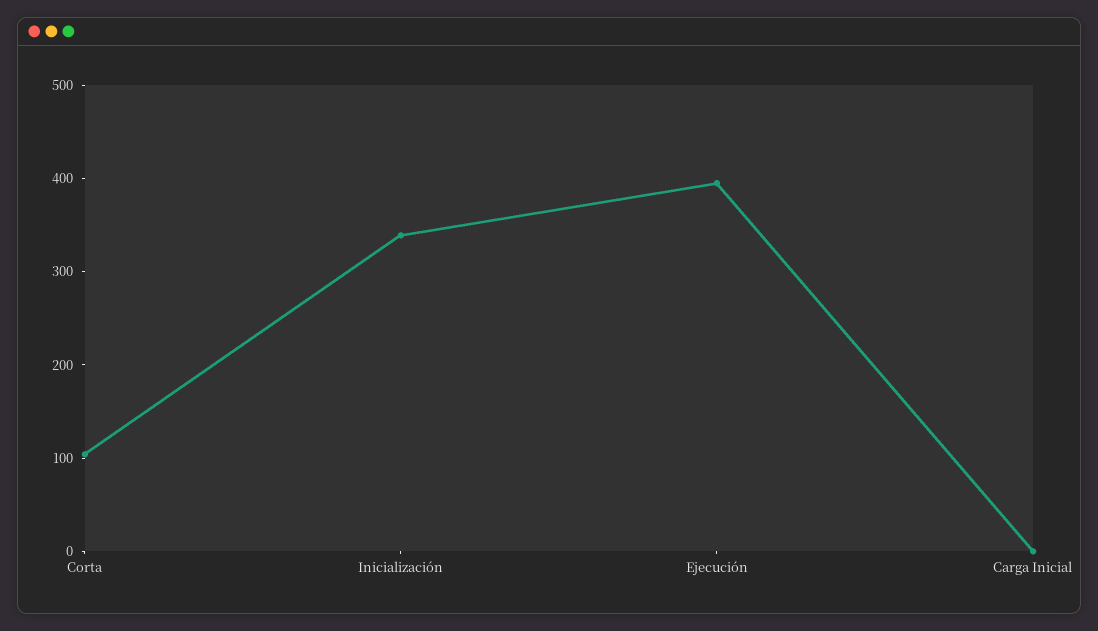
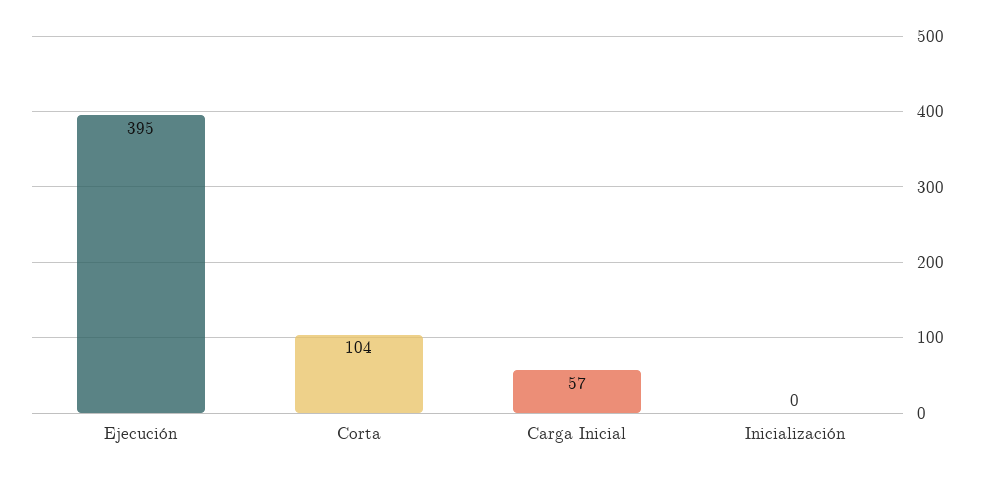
Inicialización: 340 -> 0
Carga Inicial: 0 -> 57

